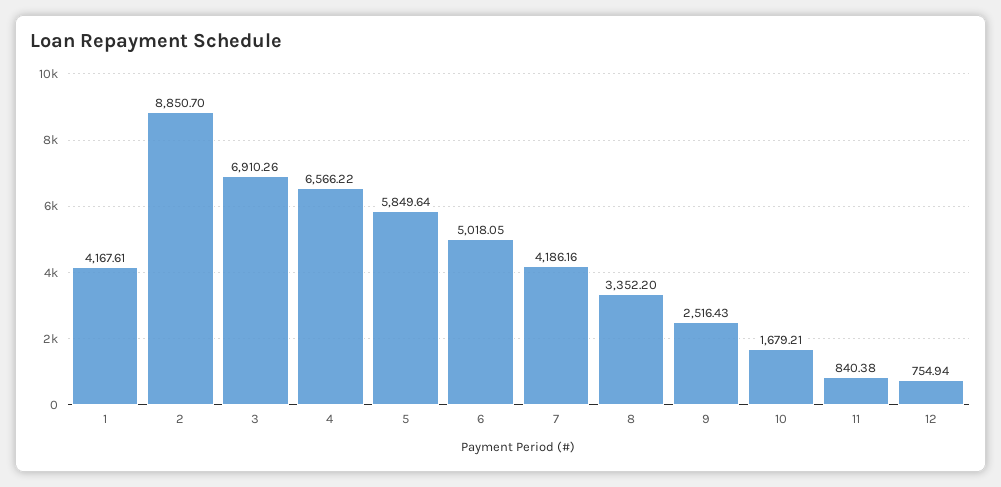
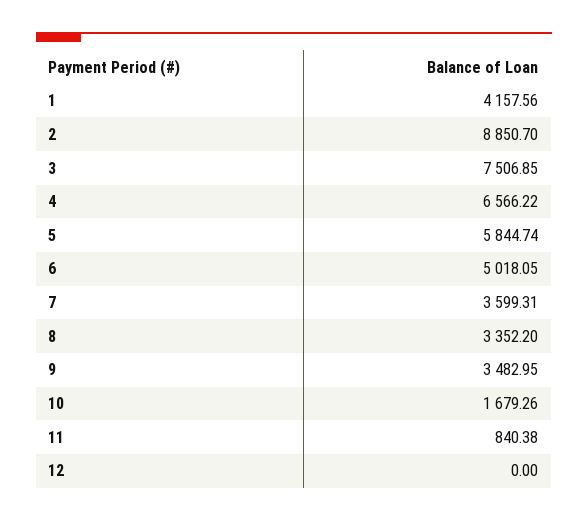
1: 4167.61 -> 4157.56
3: 6910.26 -> 7506.85
5: 5849.64 -> 5844.74
7: 4186.16 -> 3599.31
9: 2516.43 -> 3482.95
10: 1679.21 -> 1679.26
12: 754.94 -> 0

